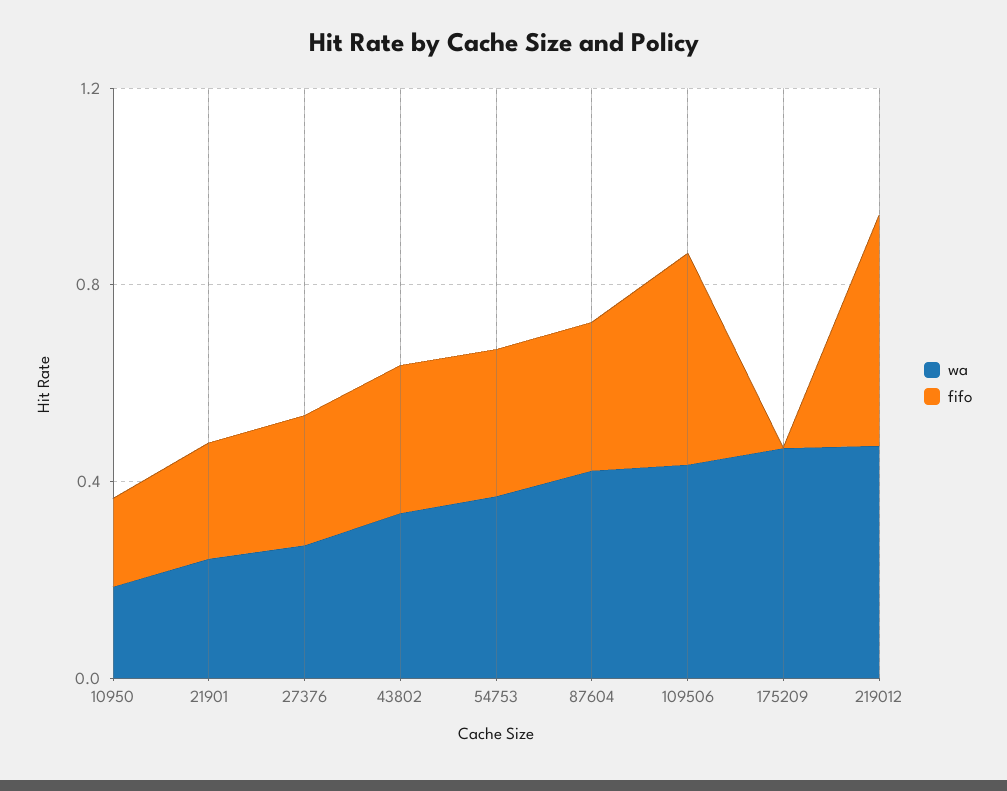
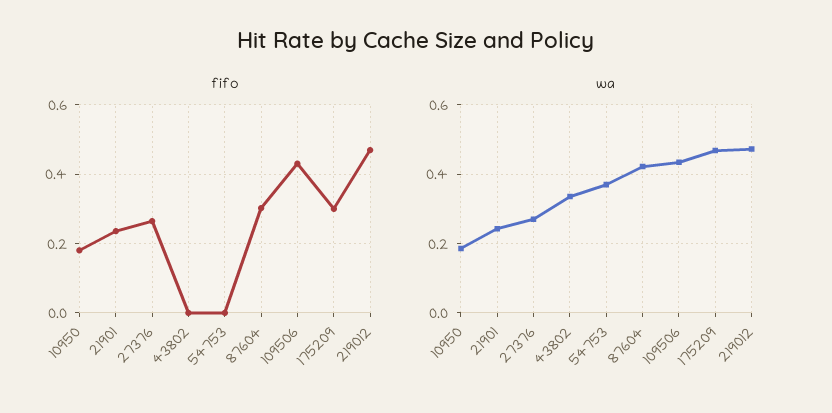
fifo, 43802: 0.3 -> 0
fifo, 54753: 0.3 -> 0
fifo, 175209: 0 -> 0.3

